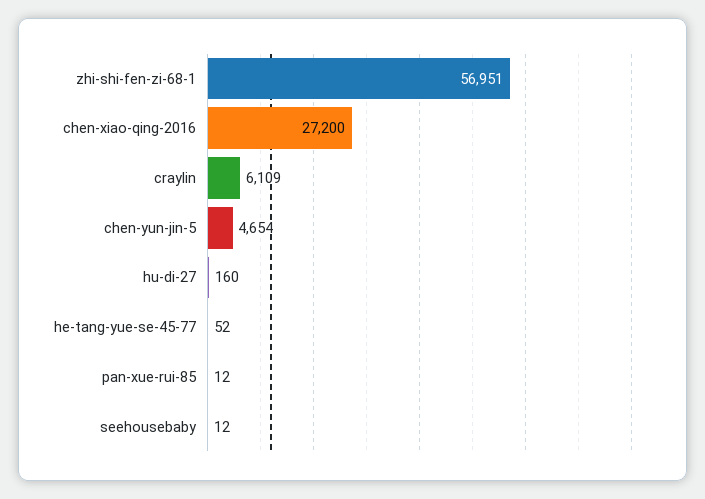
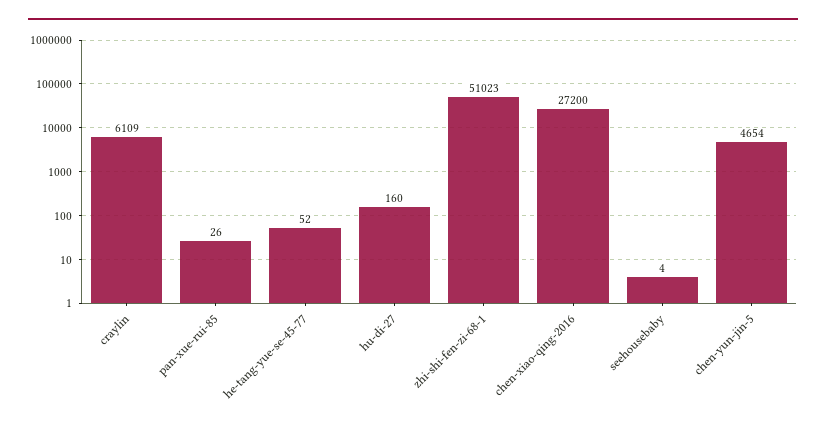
zhi-shi-fen-zi-68-1: 56951 -> 51023
pan-xue-rui-85: 12 -> 26
seehousebaby: 12 -> 4

